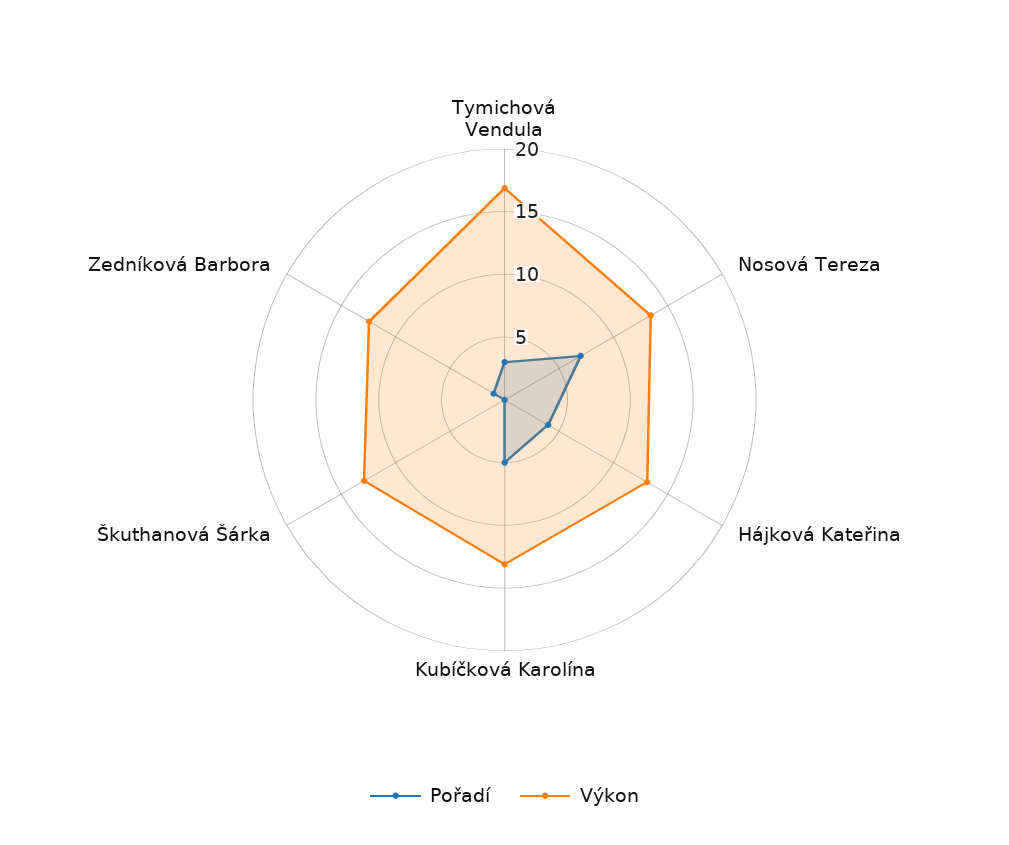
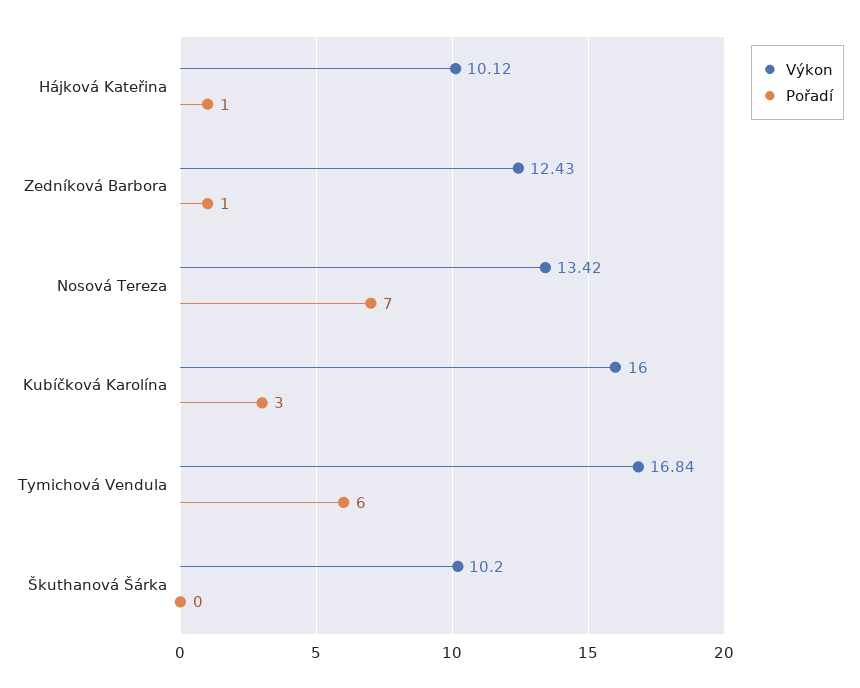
Pořadí, Tymichová Vendula: 3 -> 6
Pořadí, Hájková Kateřina: 4 -> 1
Výkon, Hájková Kateřina: 13 -> 10.12
Pořadí, Kubíčková Karolína: 5 -> 3
Výkon, Kubíčková Karolína: 13 -> 16
Výkon, Škuthanová Šárka: 13 -> 10.2

